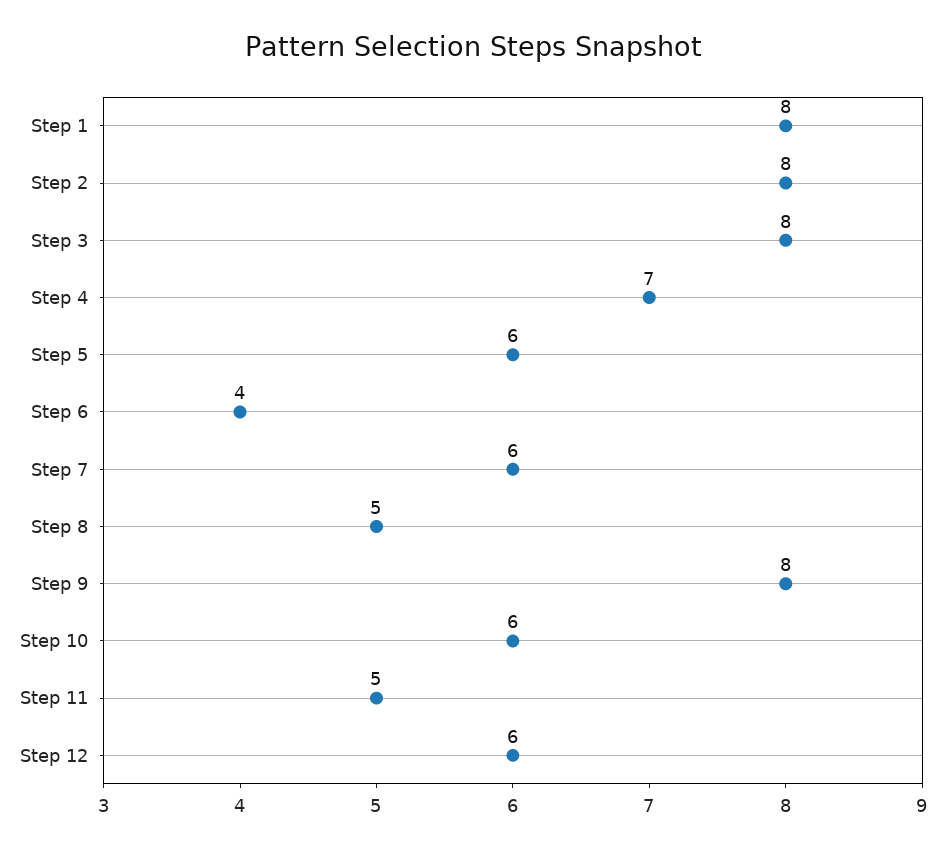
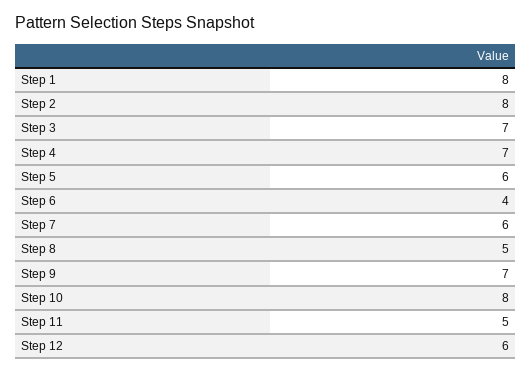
Step 3: 8 -> 7
Step 9: 8 -> 7
Step 10: 6 -> 8

